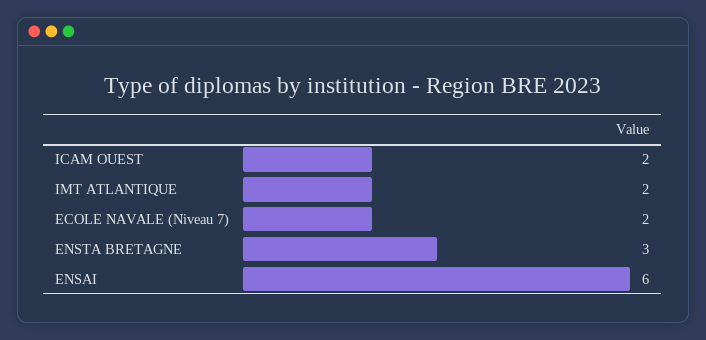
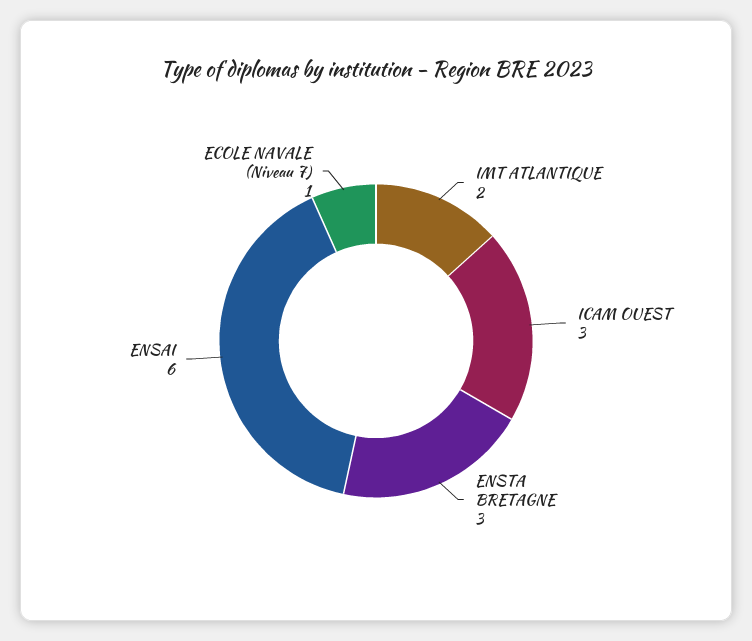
ICAM OUEST: 2 -> 3
ECOLE NAVALE (Niveau 7): 2 -> 1

